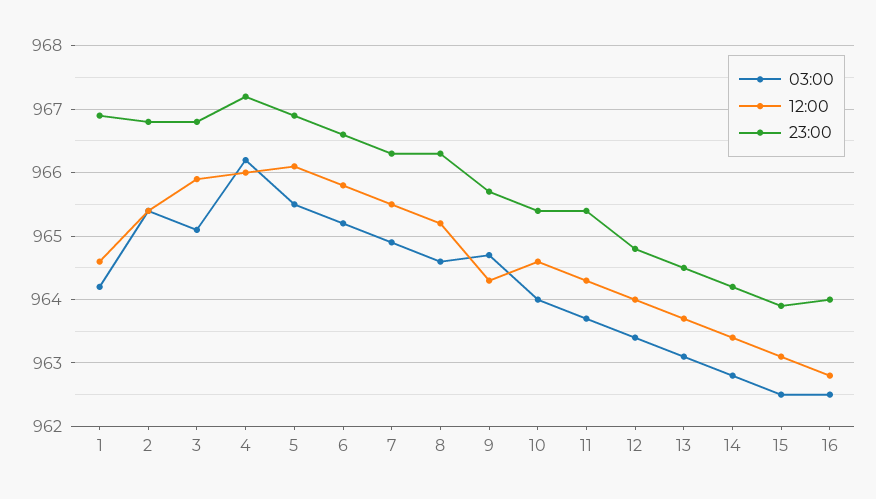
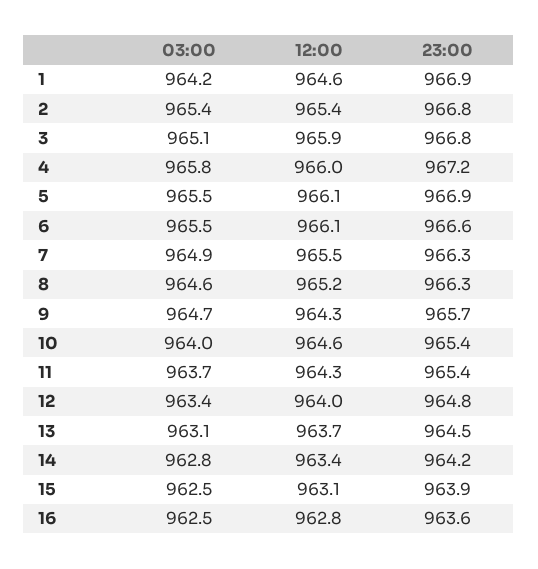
03:00, 4: 966.2 -> 965.8
03:00, 6: 965.2 -> 965.5
12:00, 6: 965.8 -> 966.1
23:00, 16: 964 -> 963.6

